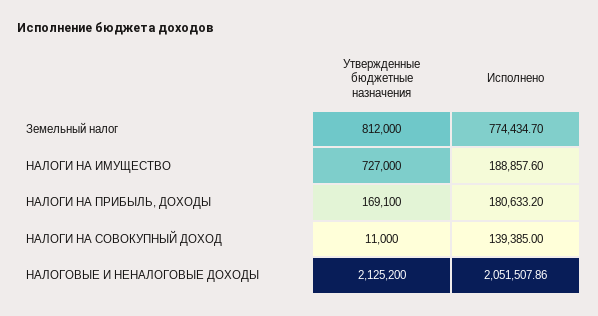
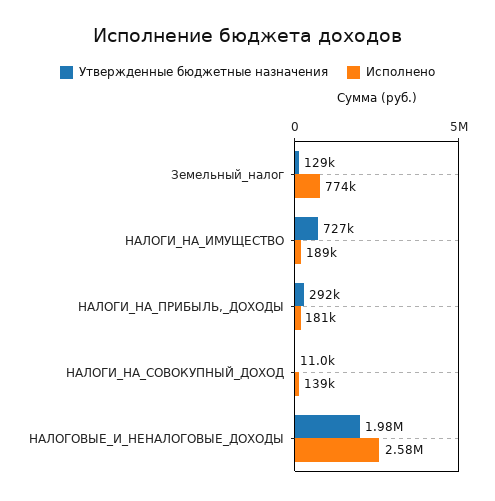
Утвержденные бюджетные назначения, Земельный налог: 812000 -> 129000
Утвержденные бюджетные назначения, НАЛОГИ НА ПРИБЫЛЬ, ДОХОДЫ: 169100 -> 292000
Утвержденные бюджетные назначения, НАЛОГОВЫЕ И НЕНАЛОГОВЫЕ ДОХОДЫ: 2125200 -> 1980000
Исполнено, НАЛОГОВЫЕ И НЕНАЛОГОВЫЕ ДОХОДЫ: 2051507.86 -> 2580000

